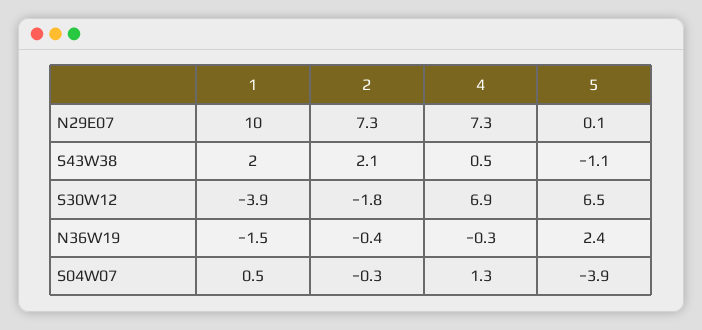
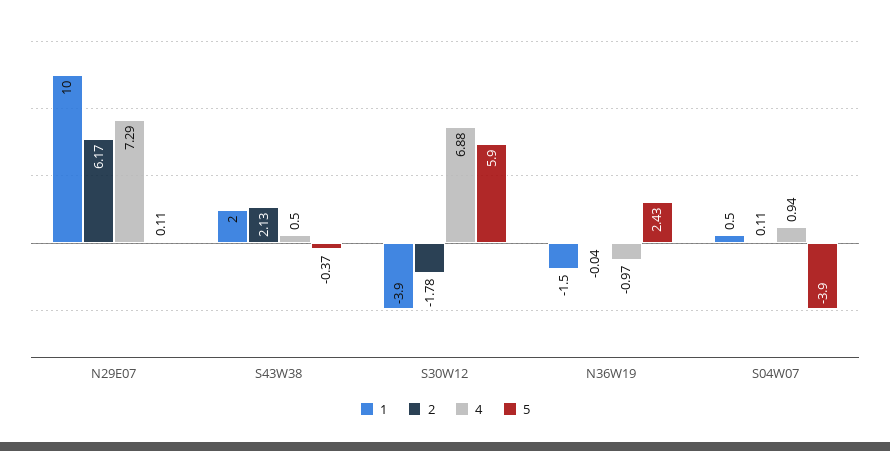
2, N29E07: 7.3 -> 6.17
5, S43W38: -1.1 -> -0.37
5, S30W12: 6.5 -> 5.9
2, N36W19: -0.4 -> -0.04
4, N36W19: -0.3 -> -0.97
2, S04W07: -0.3 -> 0.11
4, S04W07: 1.3 -> 0.94

